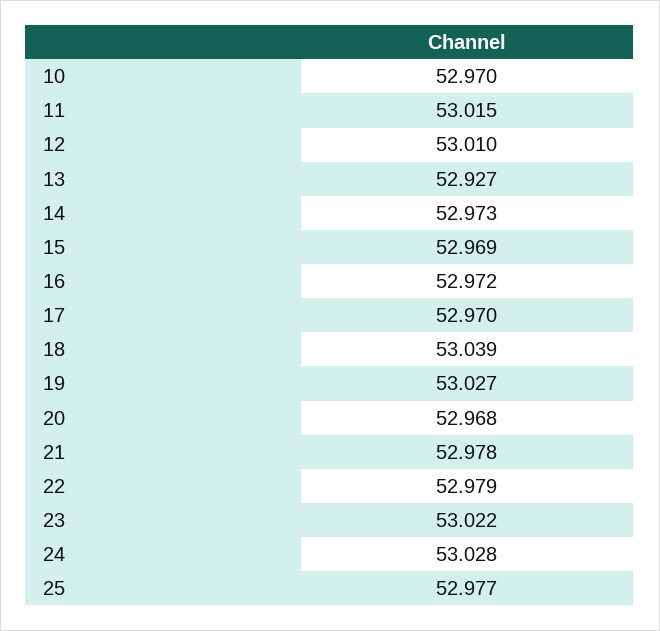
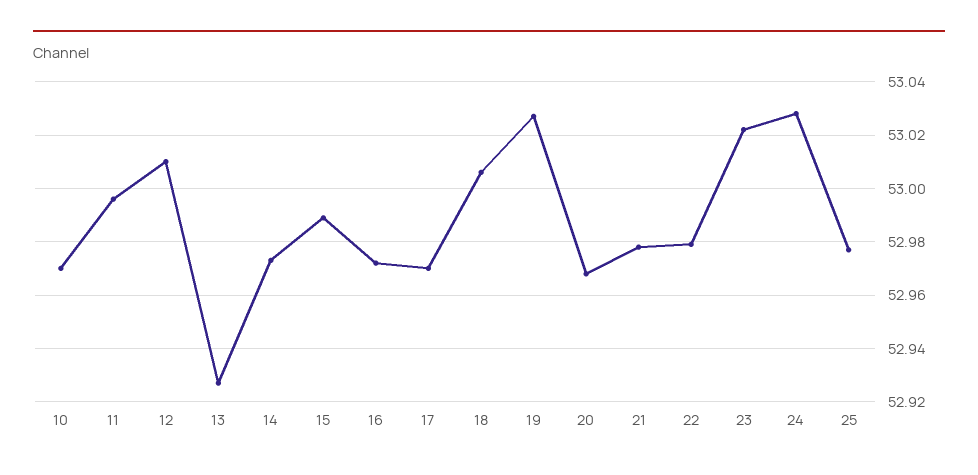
11: 53.015 -> 52.995
15: 52.969 -> 52.99
18: 53.039 -> 53.005

